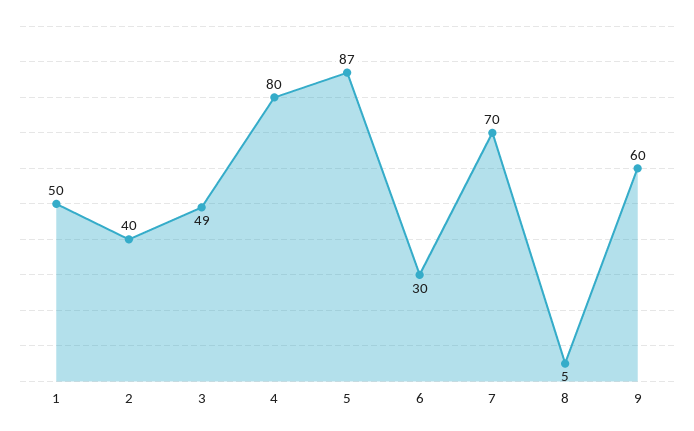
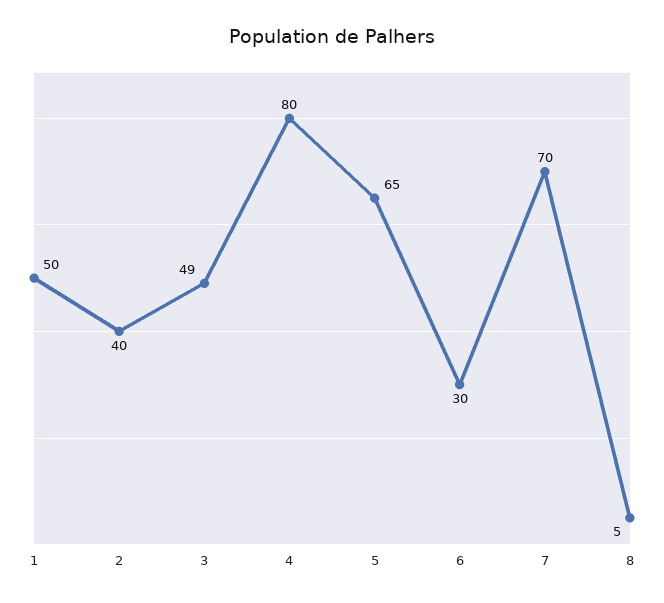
5: 87 -> 65
9: 60 -> none

